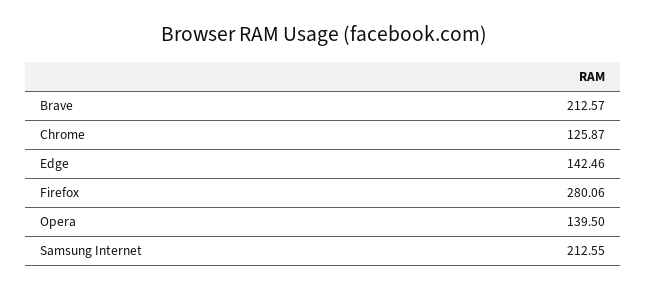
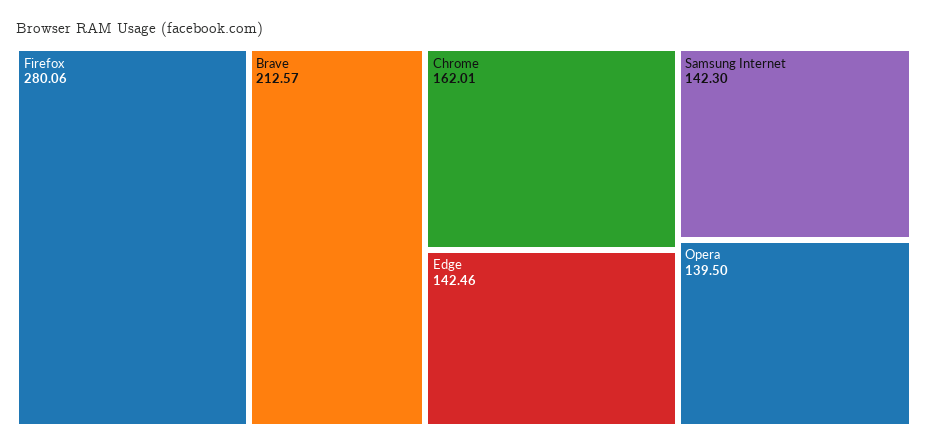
Chrome: 125.87 -> 162.01
Samsung Internet: 212.55 -> 142.3

